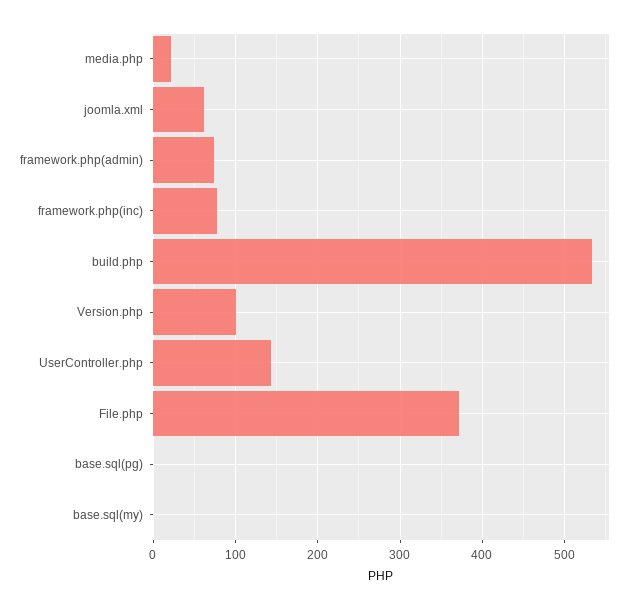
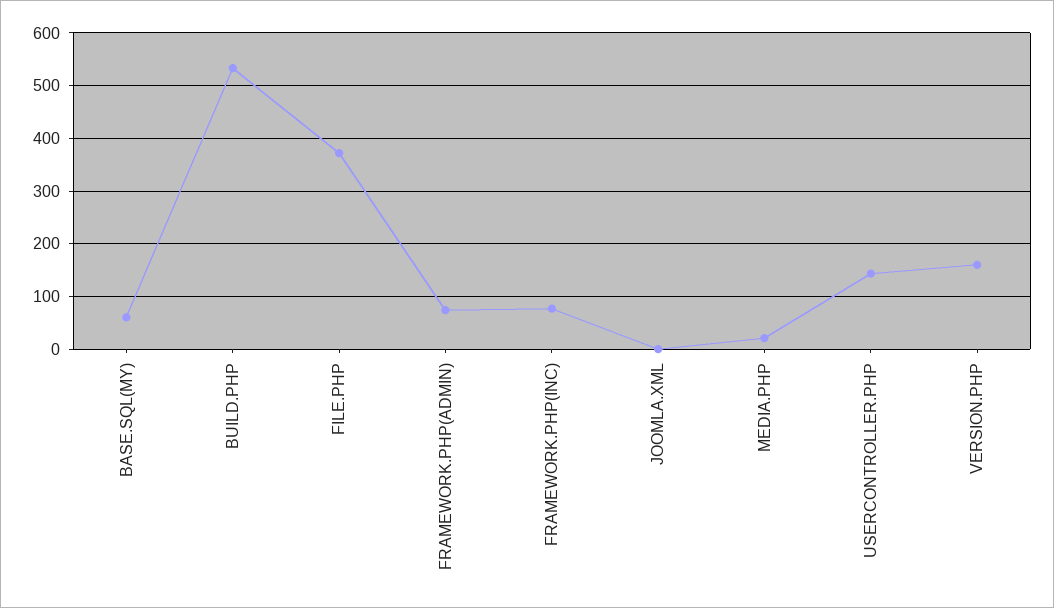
joomla.xml: 60 -> 0
Version.php: 100 -> 160
base.sql(pg): 0 -> none
base.sql(my): 0 -> 60

